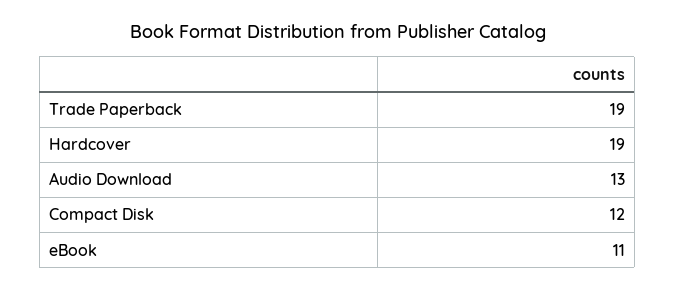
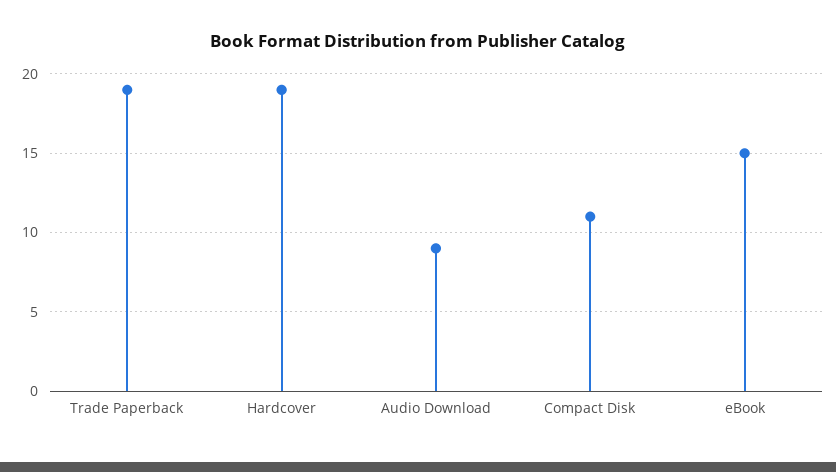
Audio Download: 13 -> 9
Compact Disk: 12 -> 11
eBook: 11 -> 15

